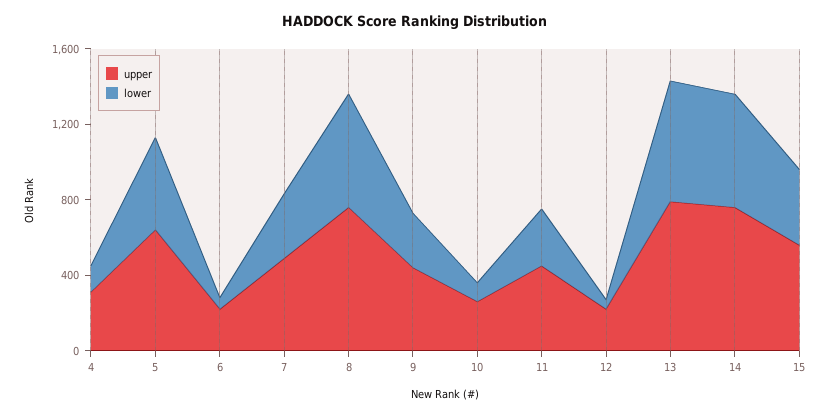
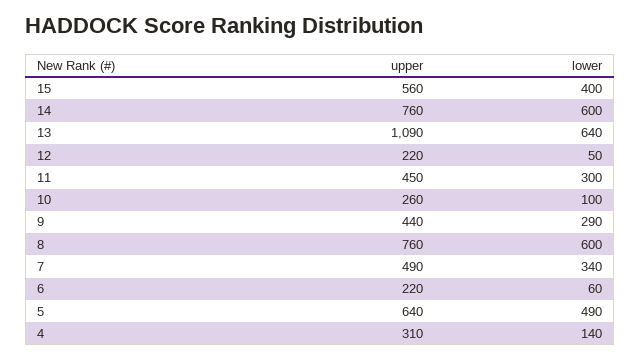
upper, 13: 800 -> 1090

